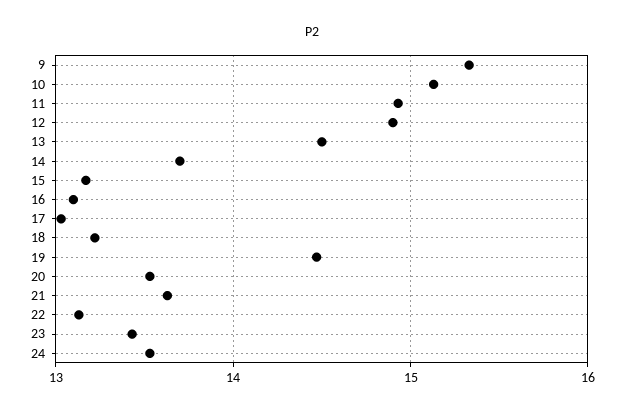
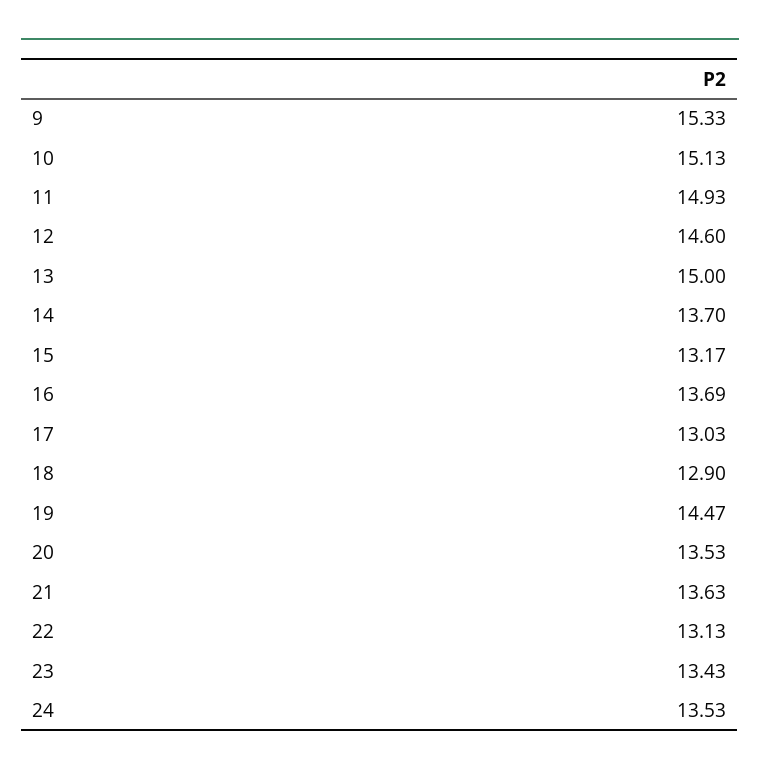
12: 14.9 -> 14.6
13: 14.5 -> 15
16: 13.1 -> 13.69
18: 13.2 -> 12.9

